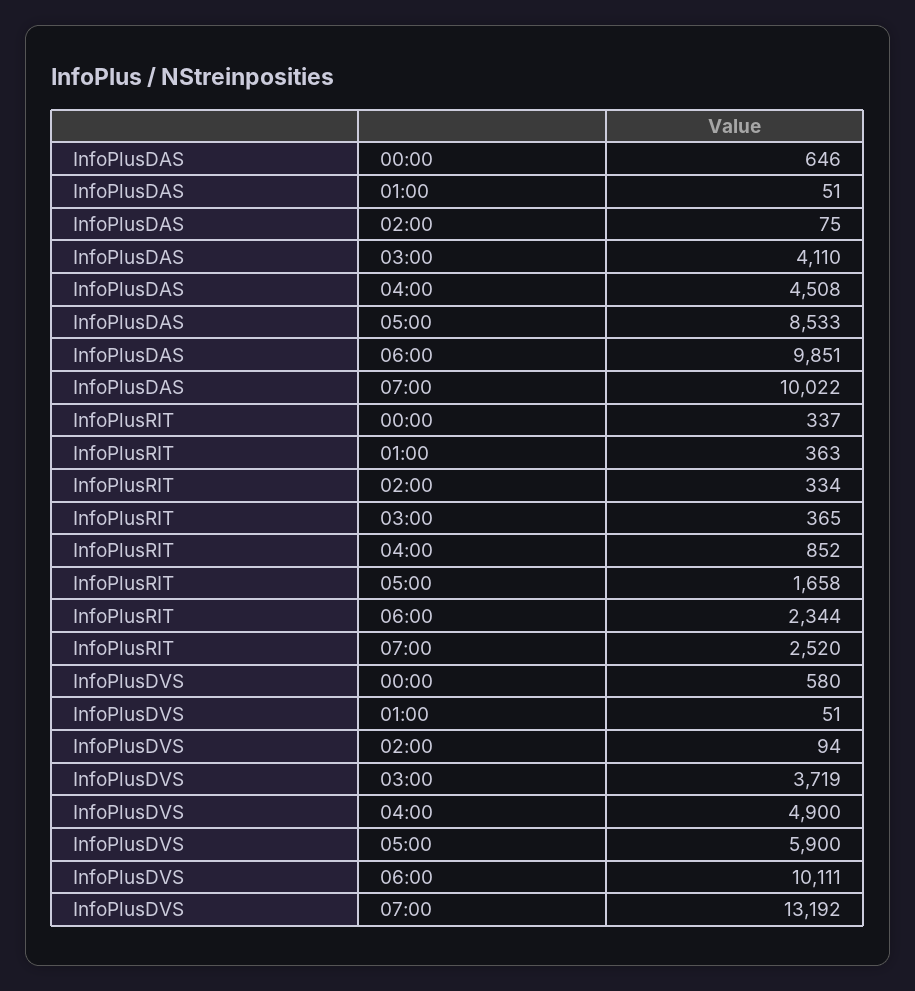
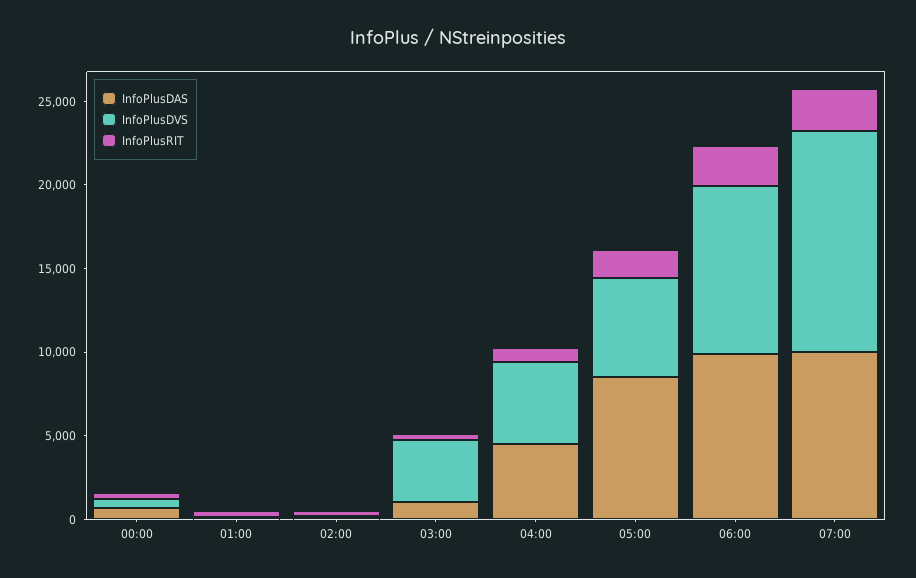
InfoPlusDAS, 03:00: 4110 -> 1000

